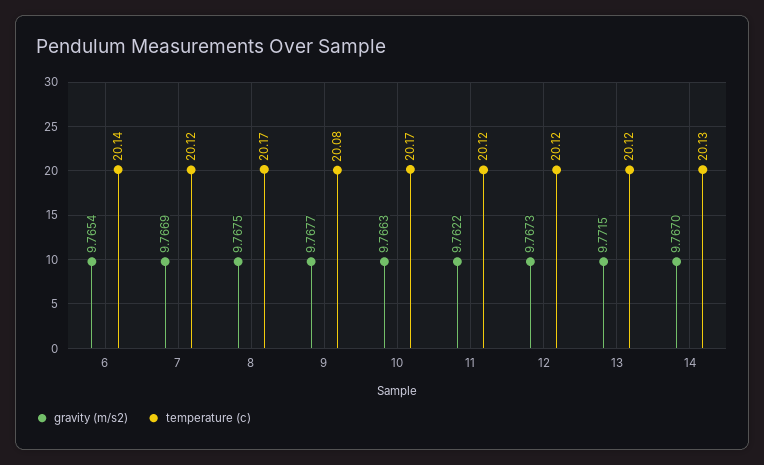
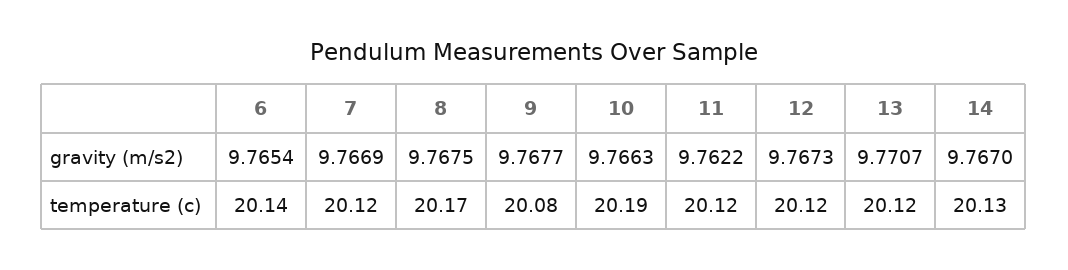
temperature (c), 10: 20.17 -> 20.19
gravity (m/s2), 13: 9.7715 -> 9.7707

